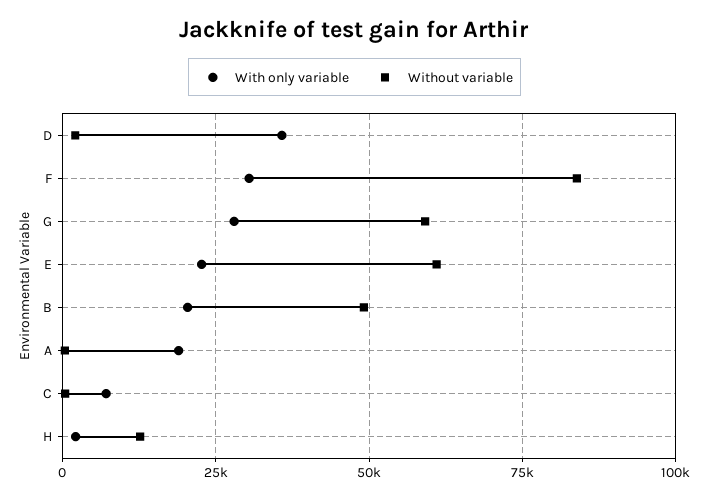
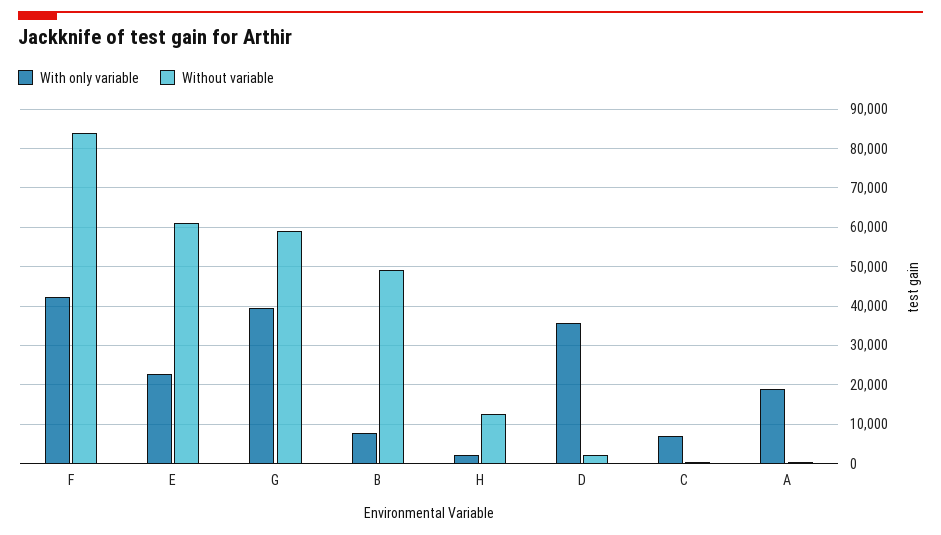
With only variable, F: 30000 -> 42000
With only variable, G: 27500 -> 40000
With only variable, B: 20000 -> 8000

